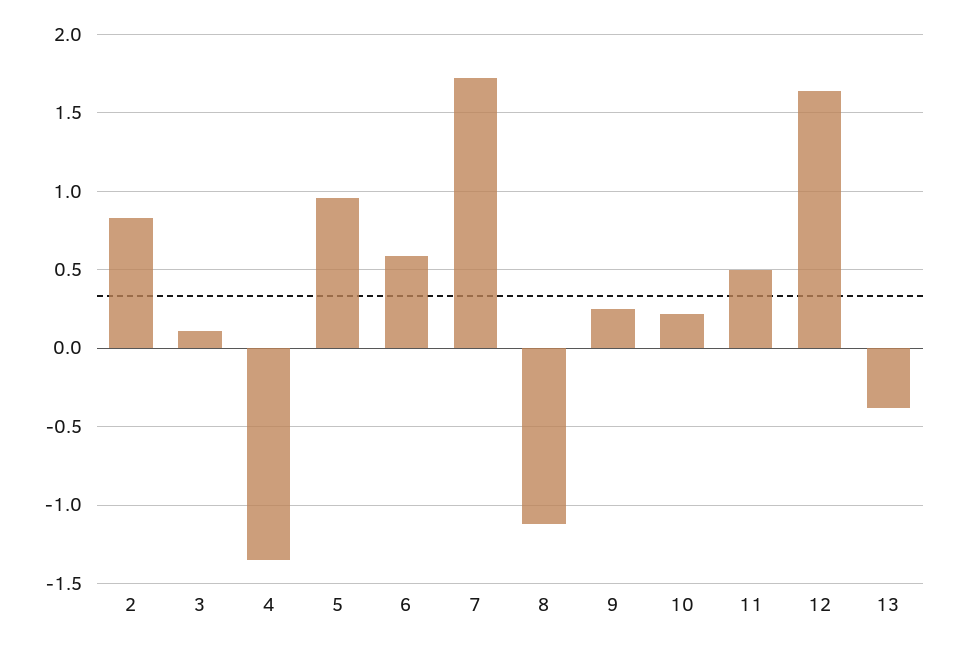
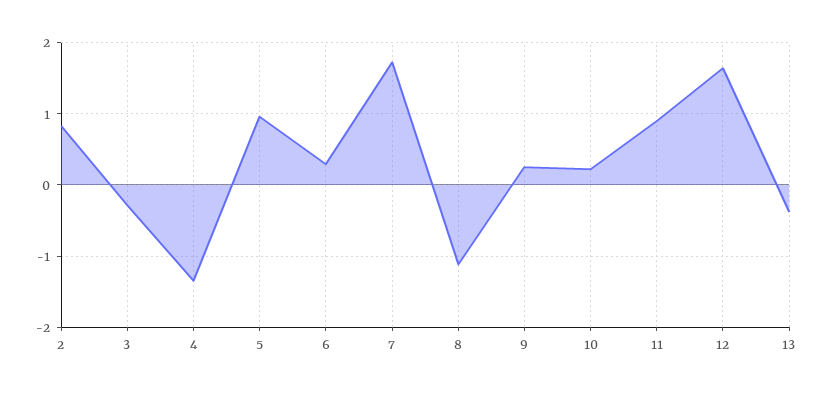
3: 0.1 -> -0.3
6: 0.6 -> 0.3
11: 0.5 -> 0.9

